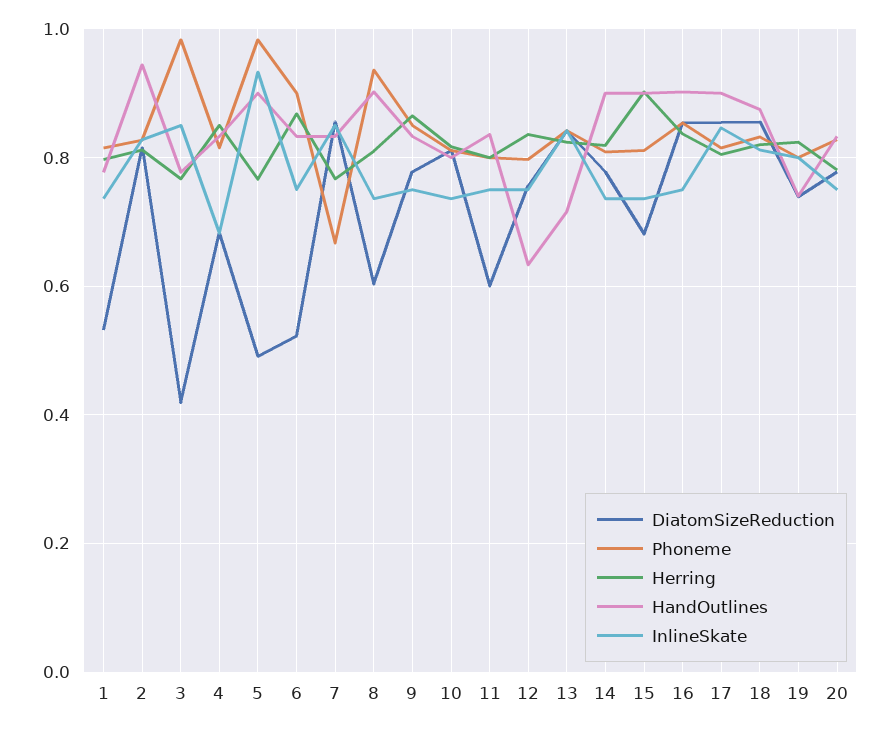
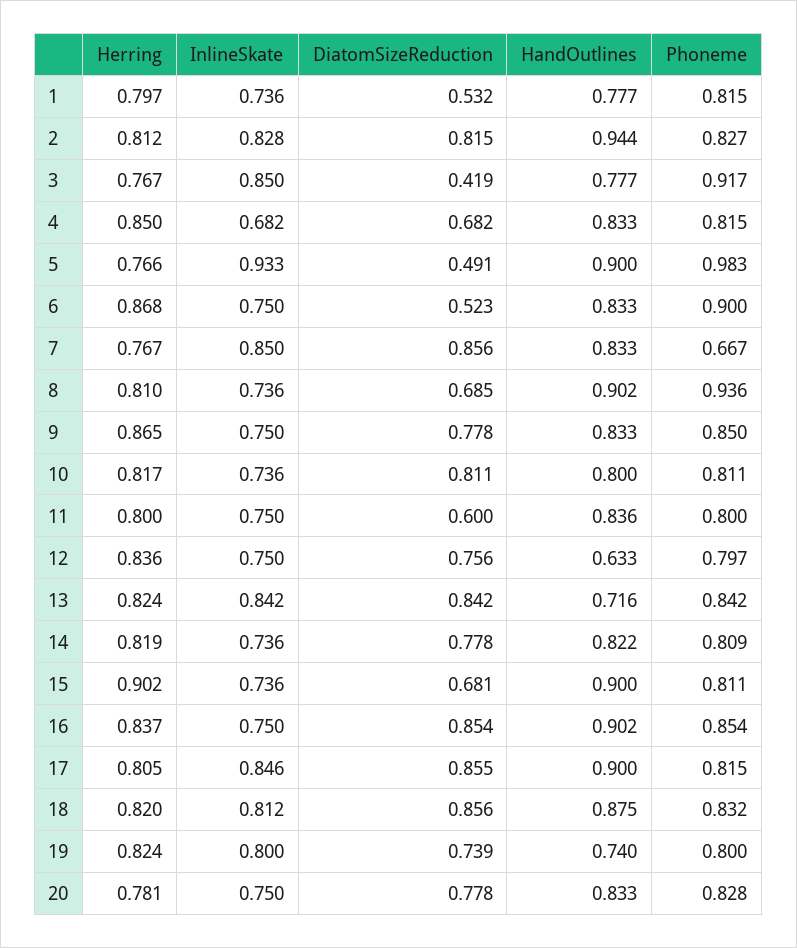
Phoneme, 3: 0.98 -> 0.917
DiatomSizeReduction, 8: 0.6 -> 0.685
HandOutlines, 14: 0.9 -> 0.822

